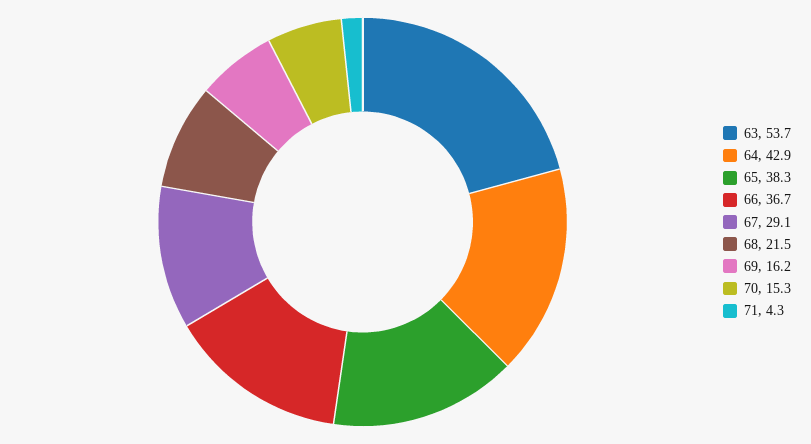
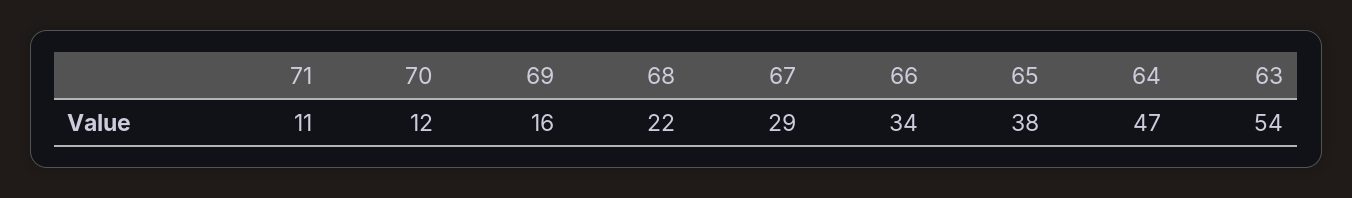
64: 42.9 -> 47
66: 36.7 -> 34
70: 15.3 -> 12
71: 4.3 -> 11

